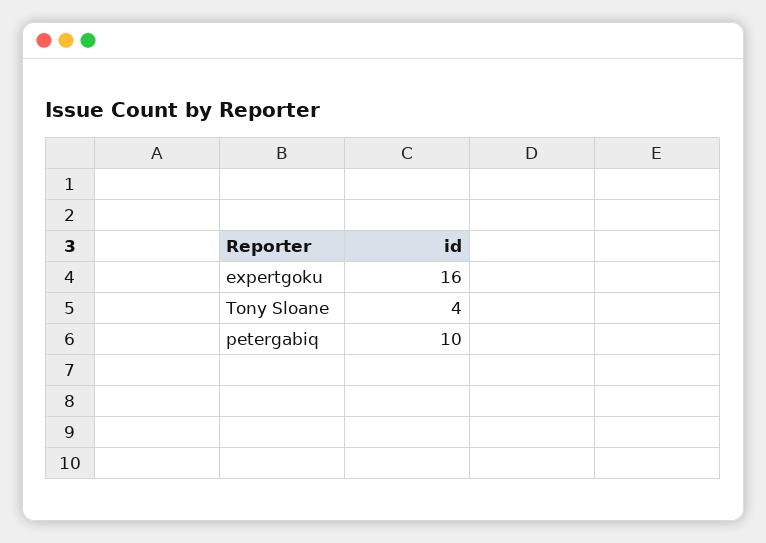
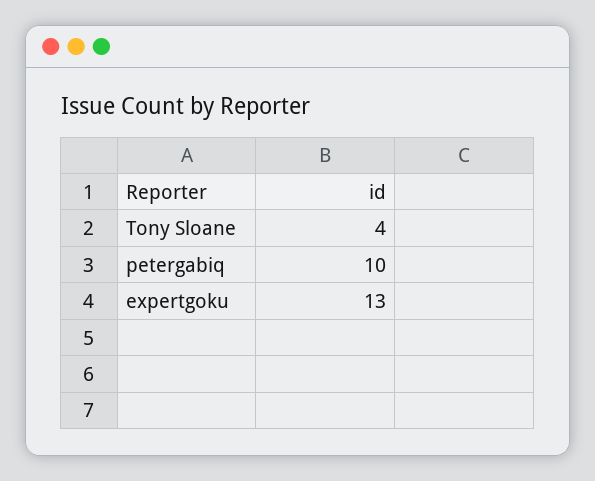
expertgoku: 16 -> 13

